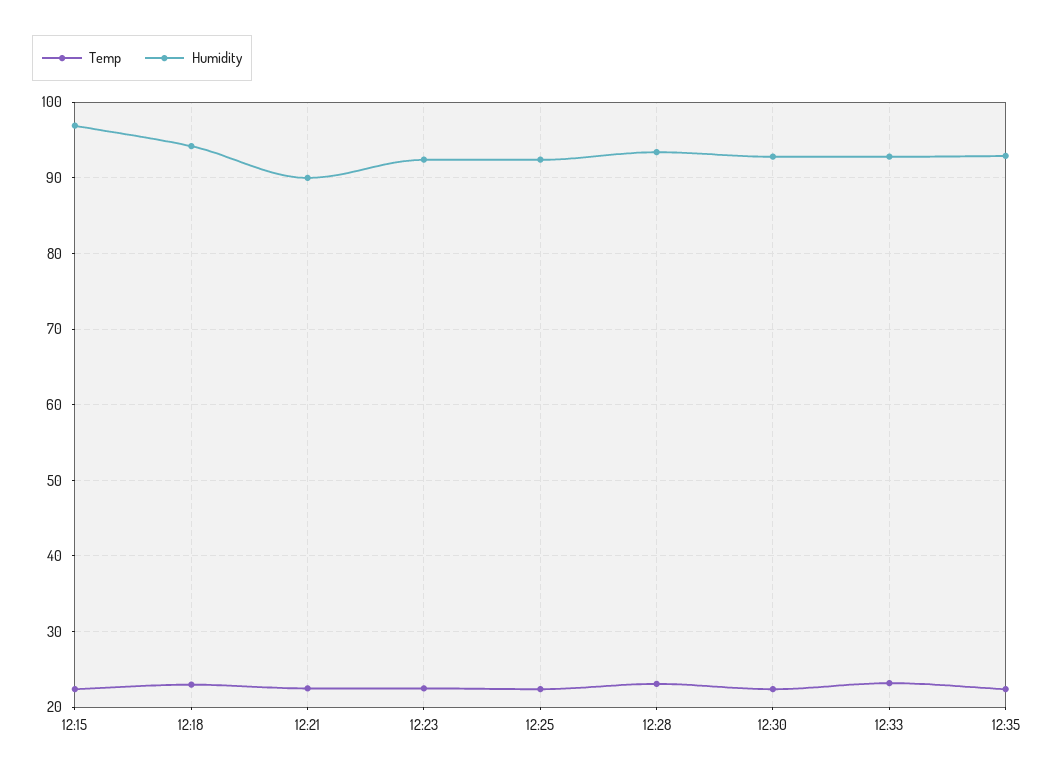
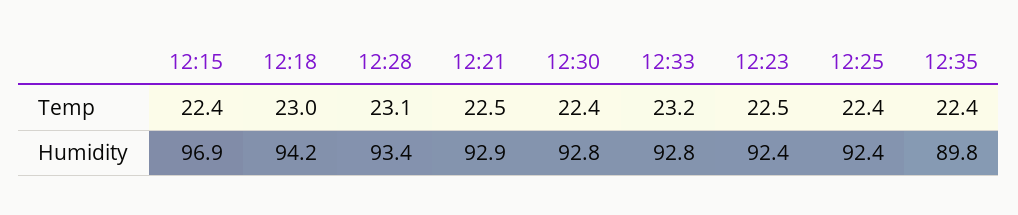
Humidity, 12:21: 90 -> 92.9
Humidity, 12:35: 93 -> 89.8

